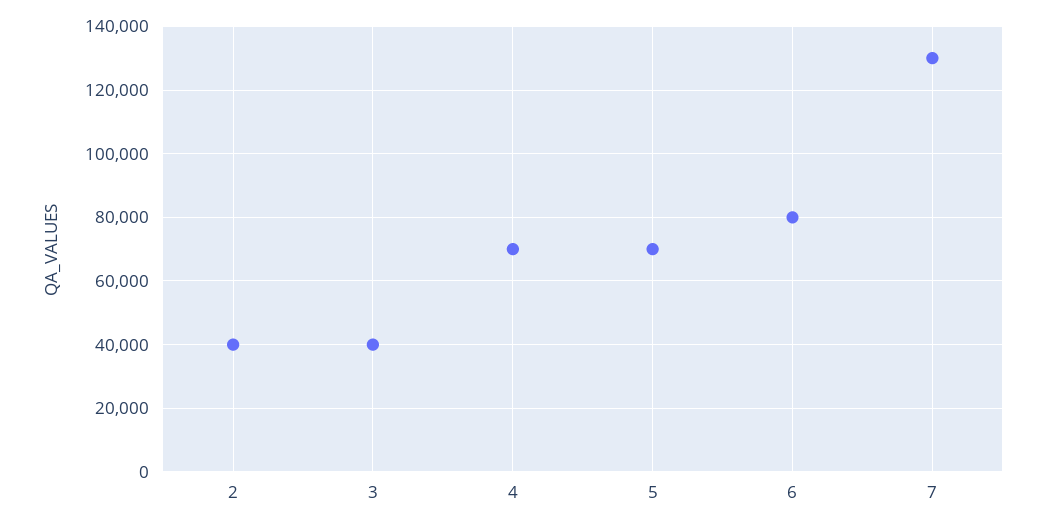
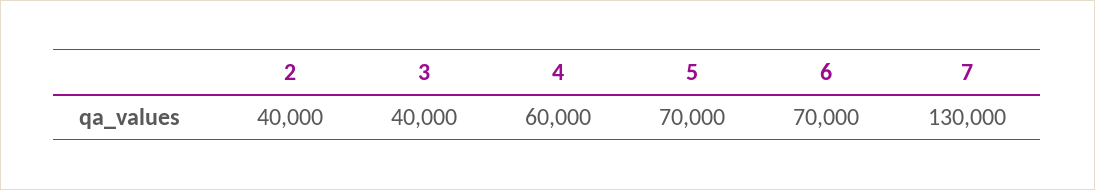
4: 70000 -> 60000
6: 80000 -> 70000

